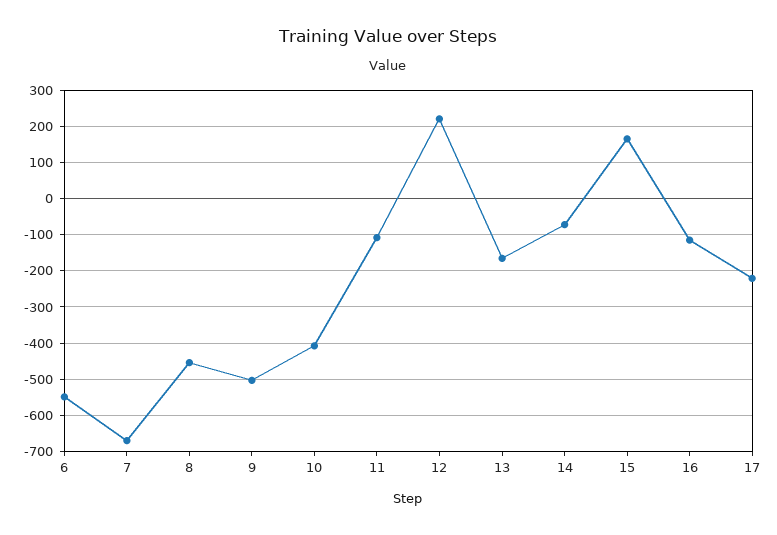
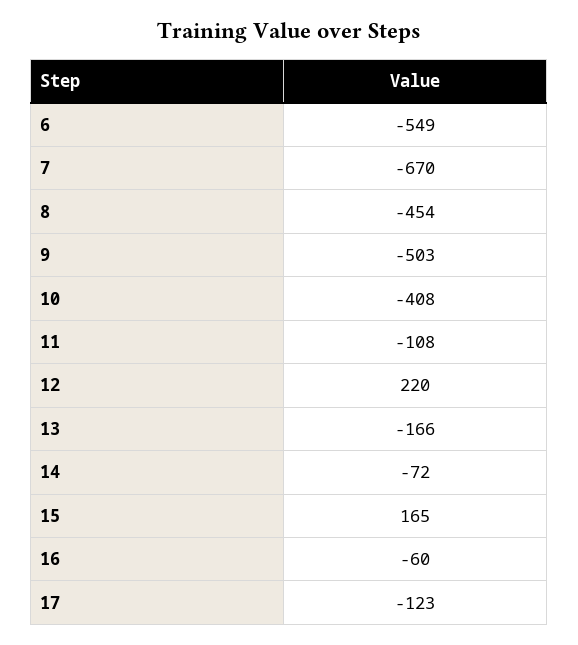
16: -120 -> -60
17: -220 -> -123

